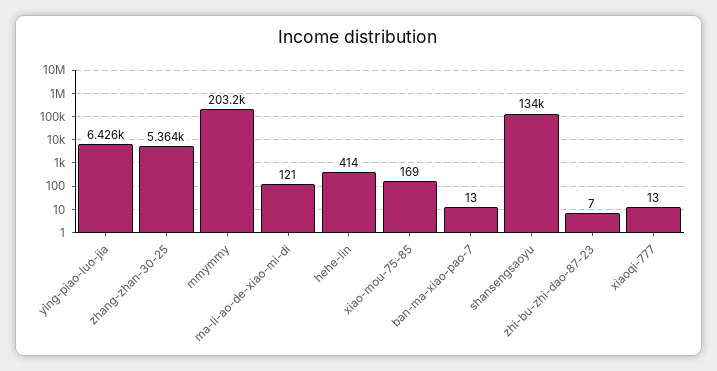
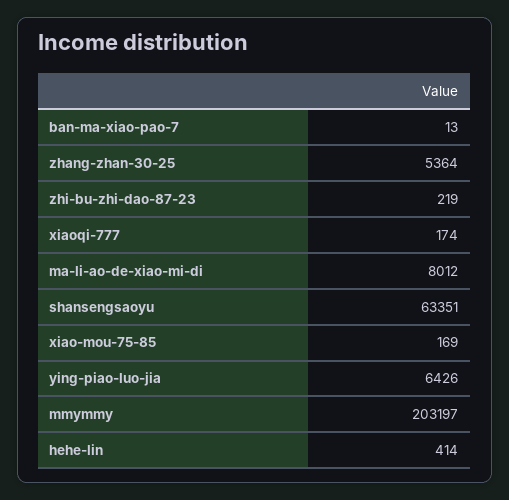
ma-li-ao-de-xiao-mi-di: 121 -> 8012
shansengsaoyu: 134000 -> 63351
zhi-bu-zhi-dao-87-23: 7 -> 219
xiaoqi-777: 13 -> 174

